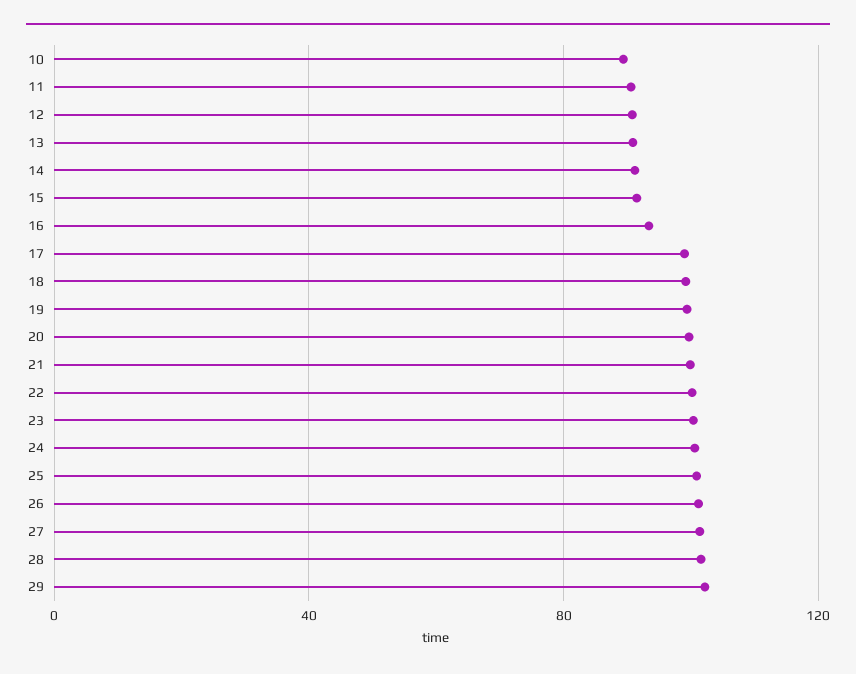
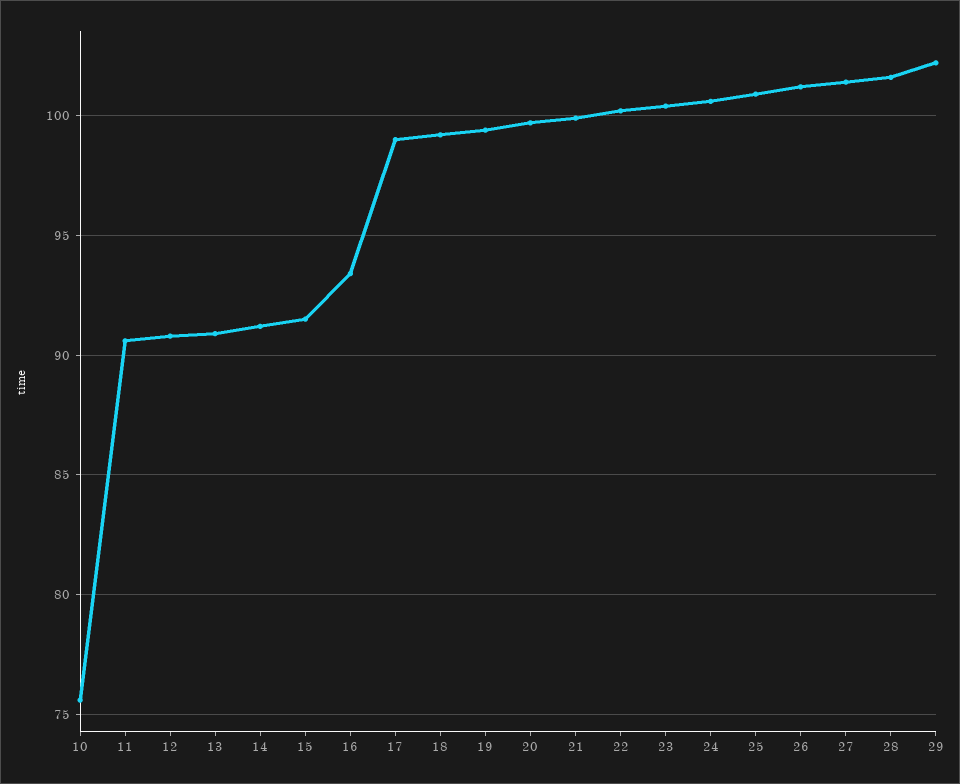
10: 90 -> 75.5

